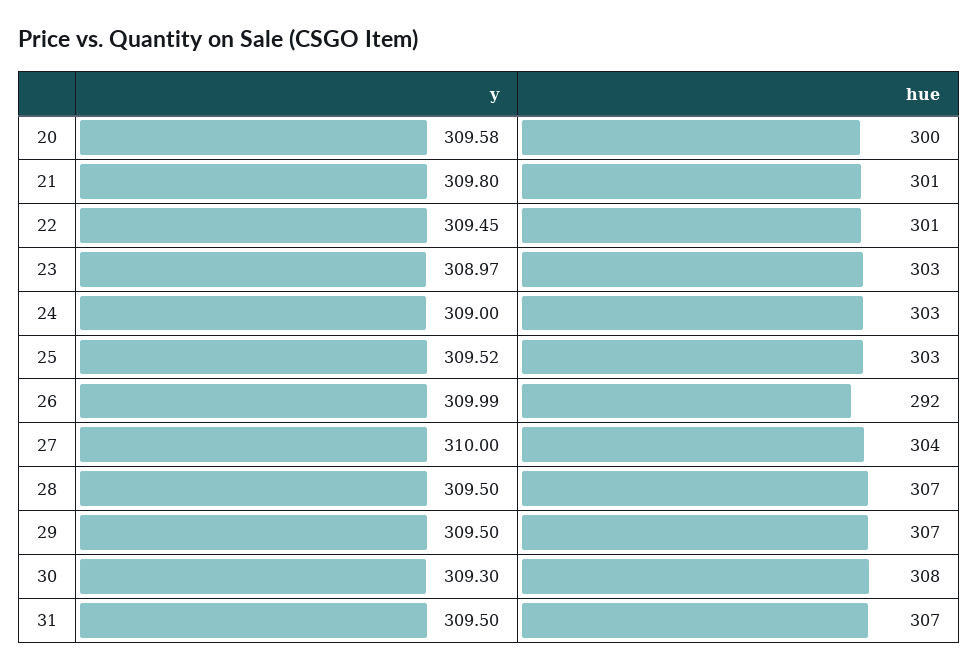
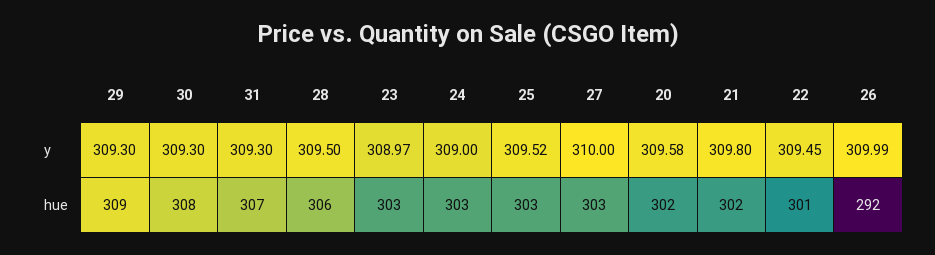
hue, 20: 300 -> 302
hue, 21: 301 -> 302
hue, 27: 304 -> 303
hue, 28: 307 -> 306
y, 29: 309.5 -> 309.3
hue, 29: 307 -> 309
y, 31: 309.5 -> 309.3

